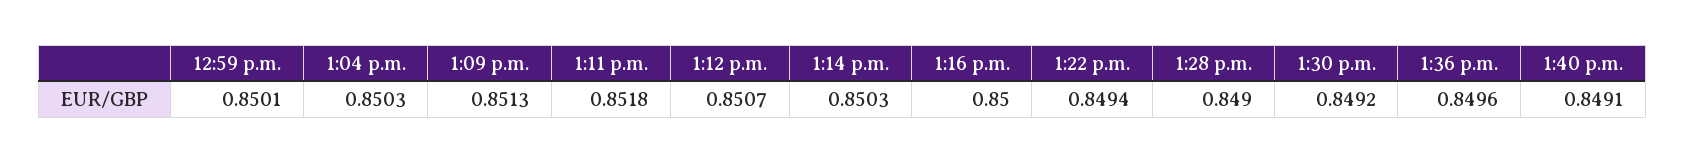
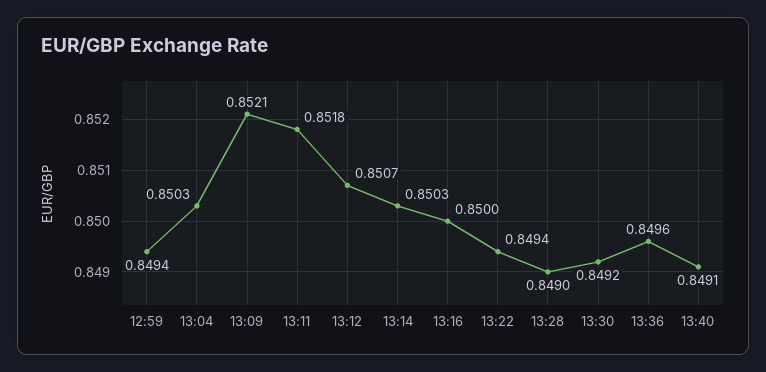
12:59 p.m.: 0.8501 -> 0.8494
1:09 p.m.: 0.8513 -> 0.8521

